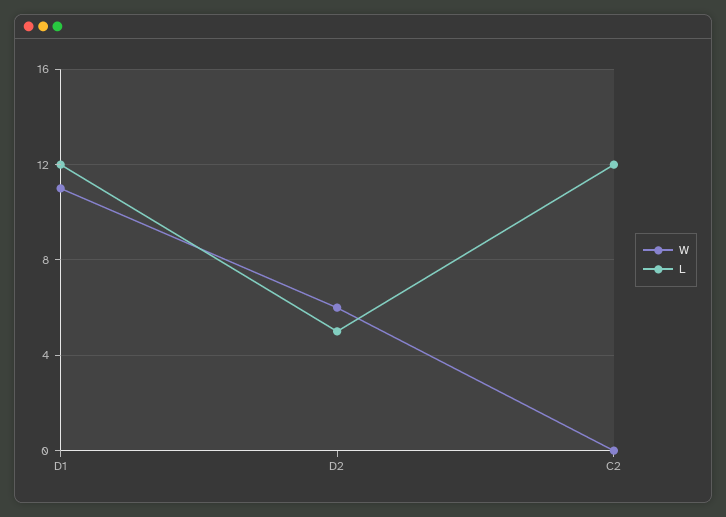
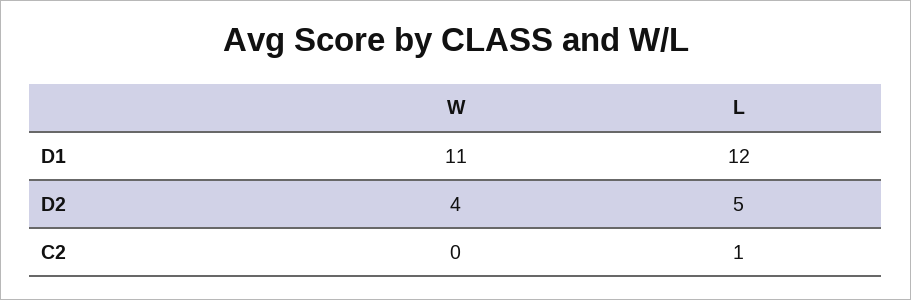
W, D2: 6 -> 4
L, C2: 12 -> 1

